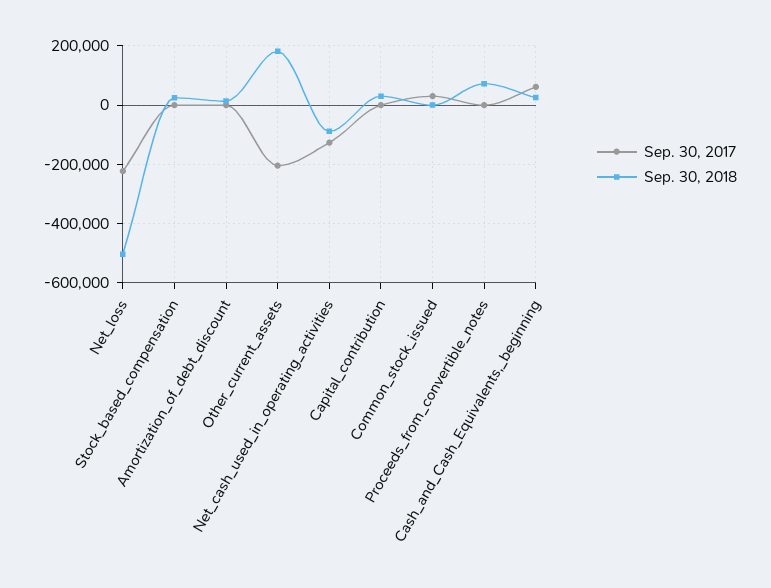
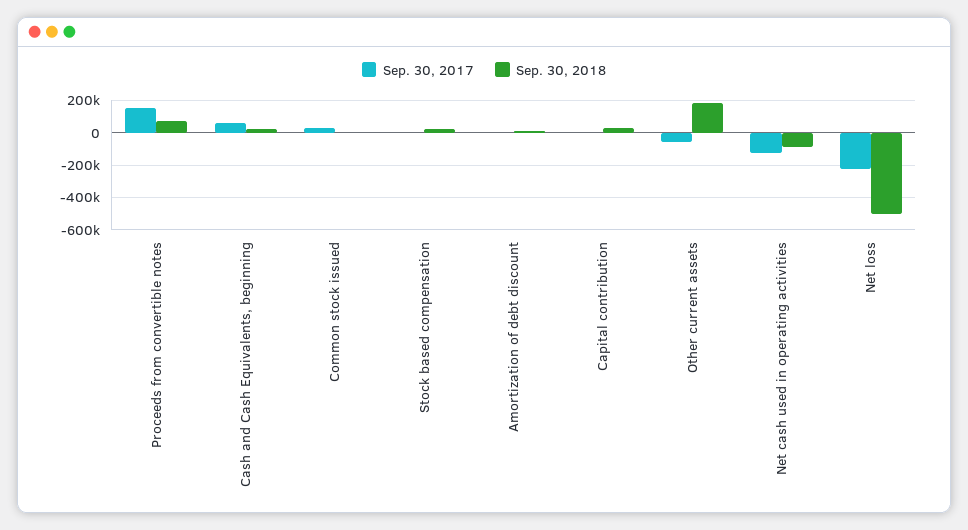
Sep. 30, 2017, Other_current_assets: -200000 -> -50000
Sep. 30, 2017, Proceeds_from_convertible_notes: 0 -> 150000

